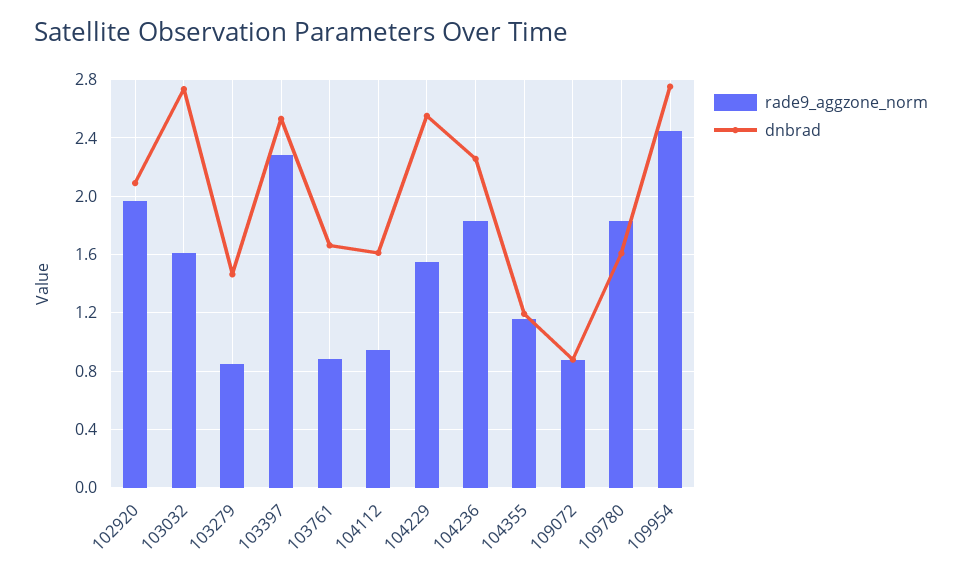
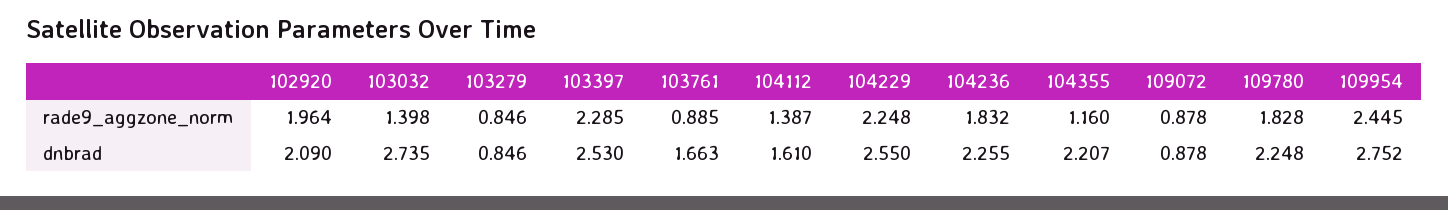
rade9_aggzone_norm, 103032: 1.6 -> 1.398
dnbrad, 103279: 1.45 -> 0.846
rade9_aggzone_norm, 104112: 0.95 -> 1.387
rade9_aggzone_norm, 104229: 1.55 -> 2.248
dnbrad, 104355: 1.2 -> 2.207
dnbrad, 109780: 1.6 -> 2.248

